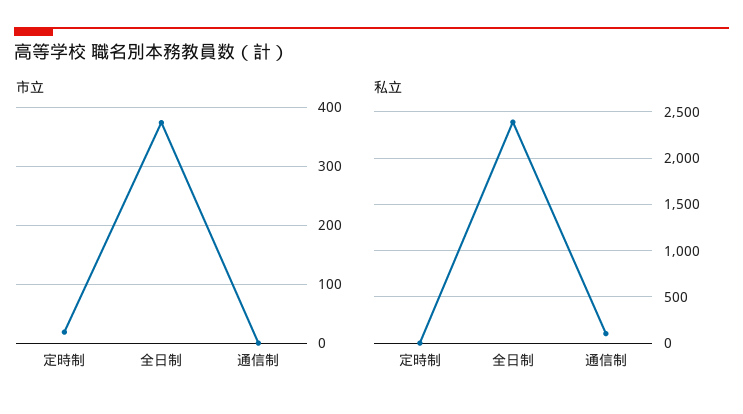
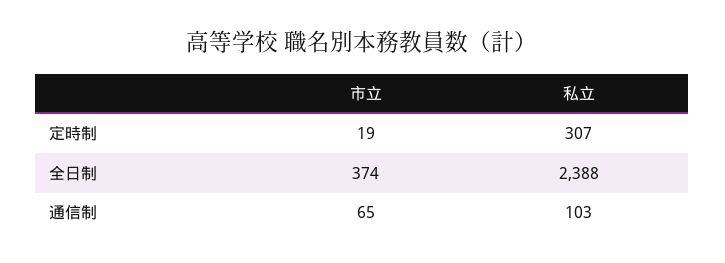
市立, 通信制: 0 -> 65
私立, 定時制: 0 -> 307

